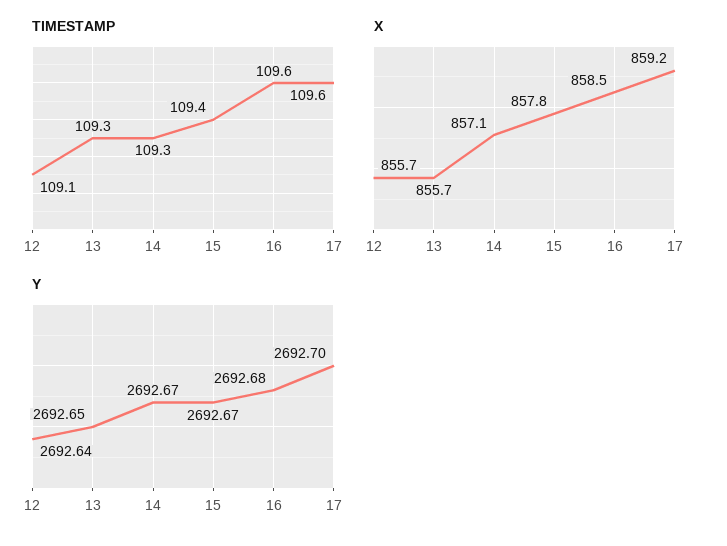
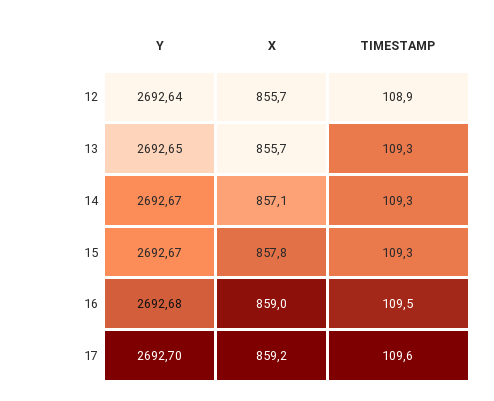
TIMESTAMP, 12: 109.1 -> 108.9
TIMESTAMP, 15: 109.4 -> 109.3
TIMESTAMP, 16: 109.6 -> 109.5
X, 16: 858.5 -> 859

